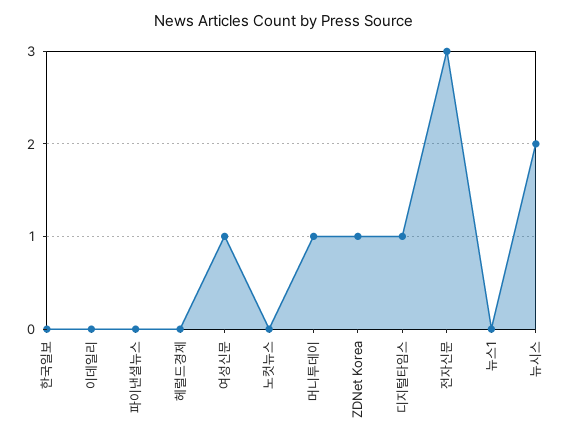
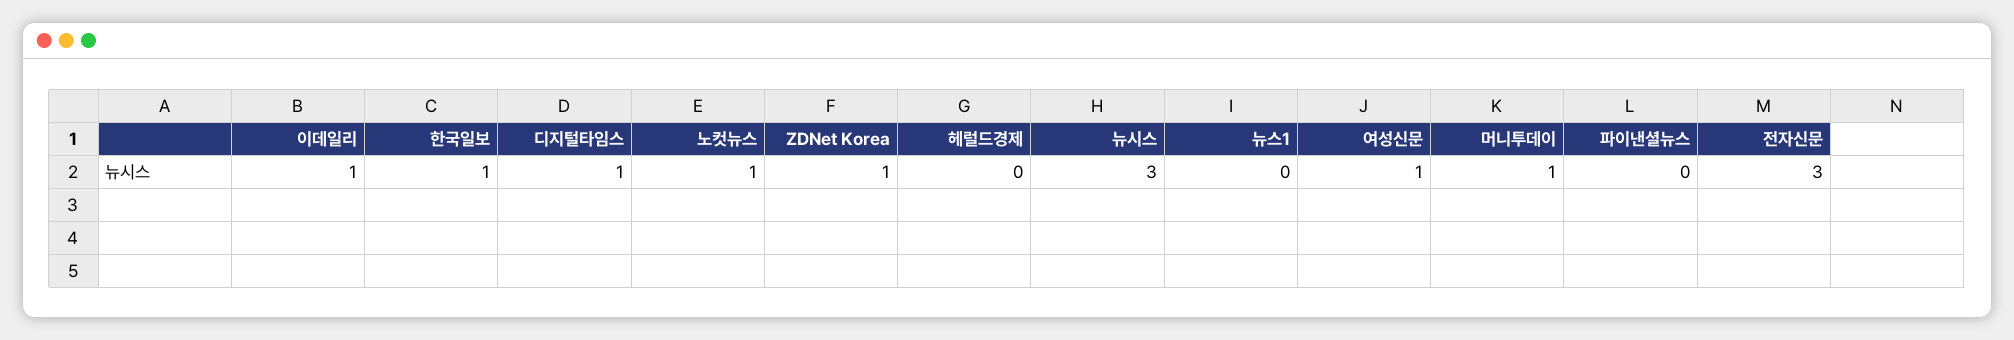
한국일보: 0 -> 1
이데일리: 0 -> 1
노컷뉴스: 0 -> 1
뉴시스: 2 -> 3

